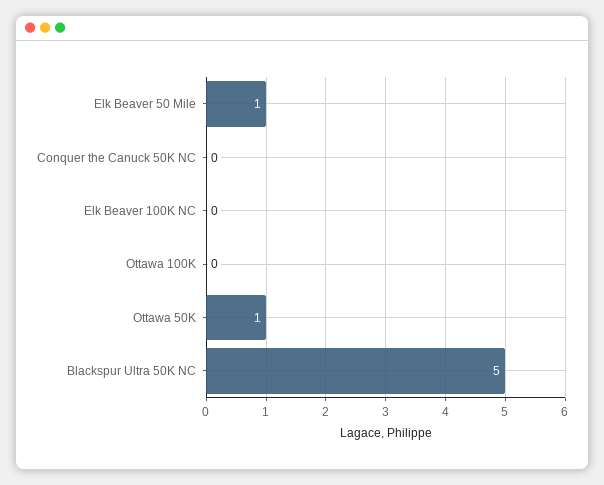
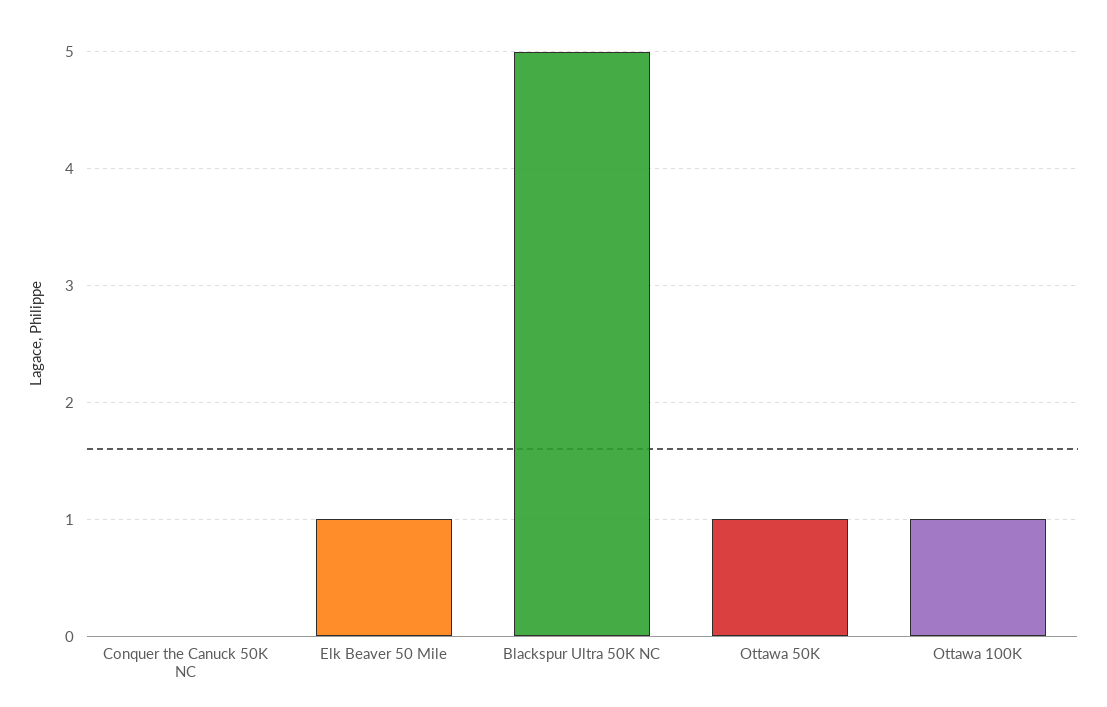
Elk Beaver 100K NC: 0 -> none
Ottawa 100K: 0 -> 1

